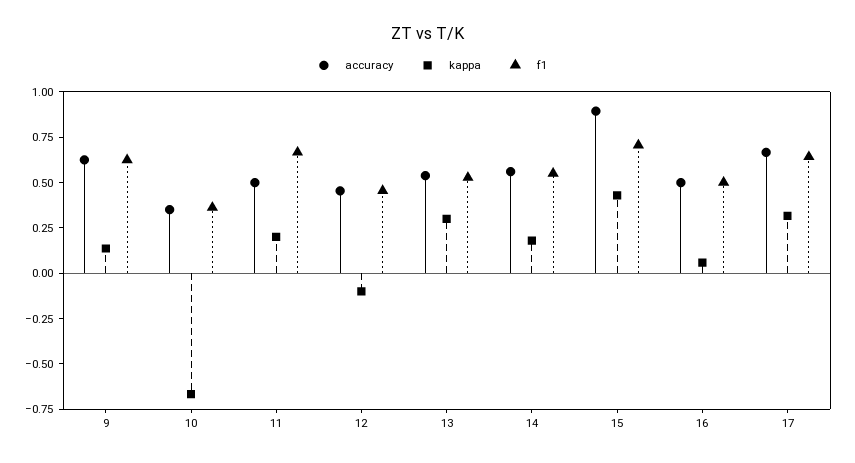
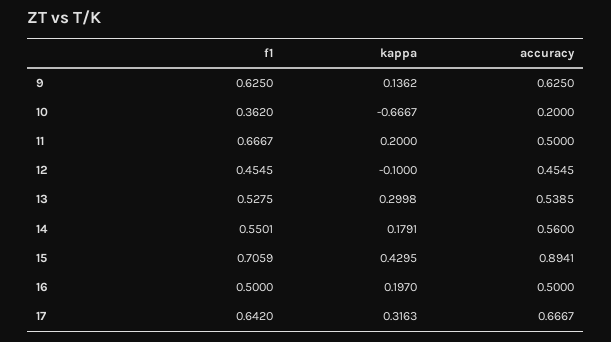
accuracy, 10: 0.35 -> 0.2
kappa, 16: 0.05 -> 0.197

